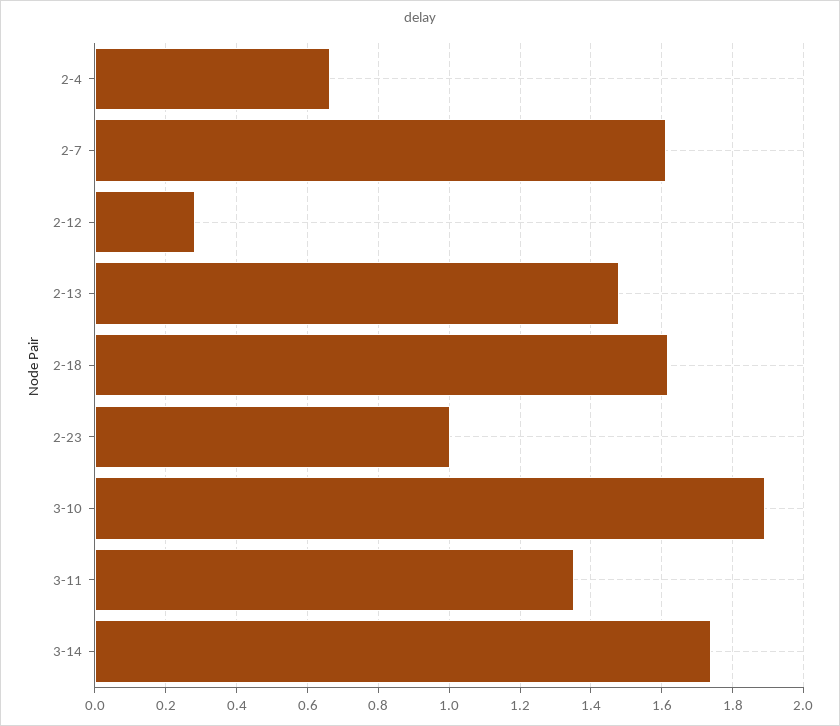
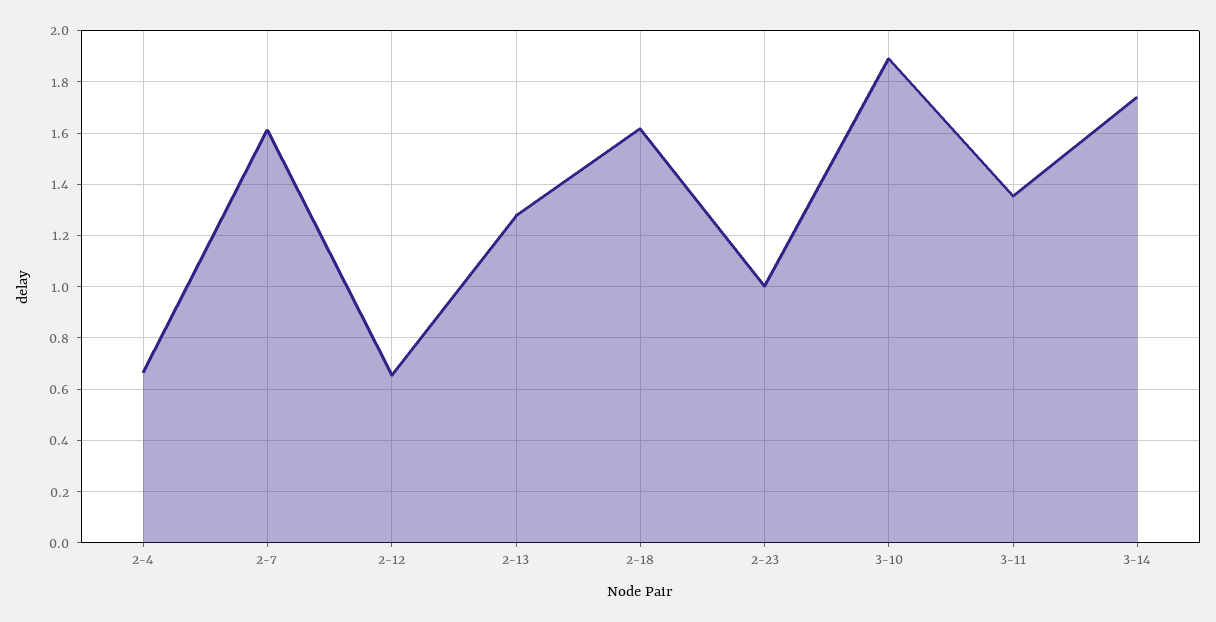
2-12: 0.28 -> 0.65
2-13: 1.48 -> 1.275

